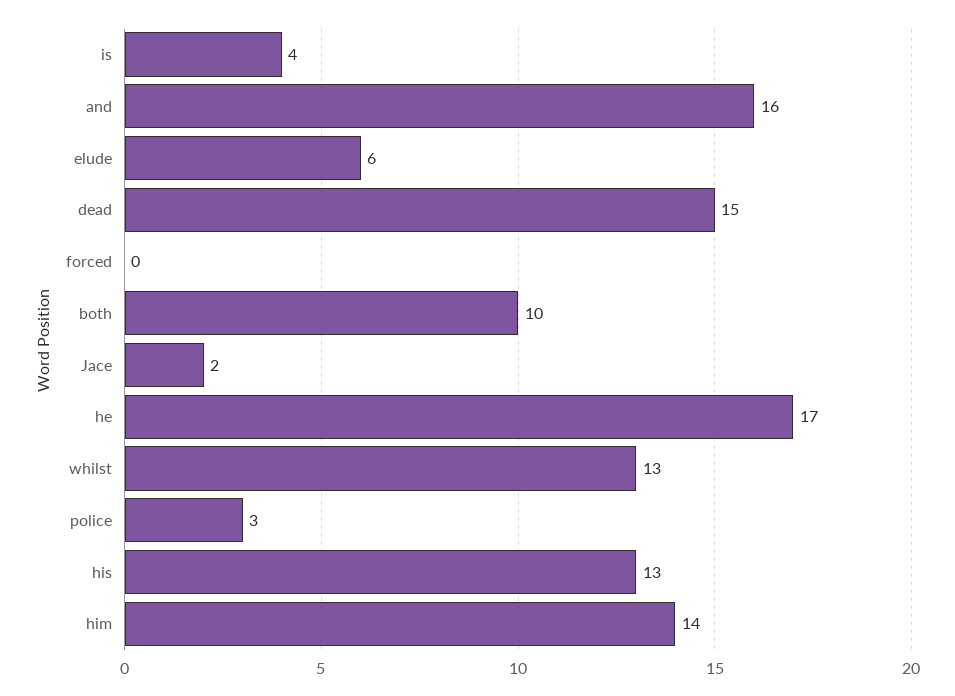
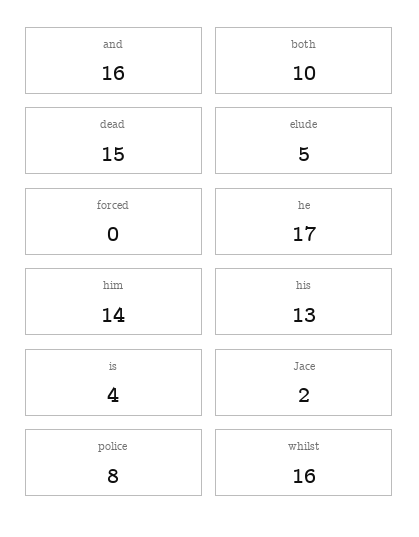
elude: 6 -> 5
whilst: 13 -> 16
police: 3 -> 8

